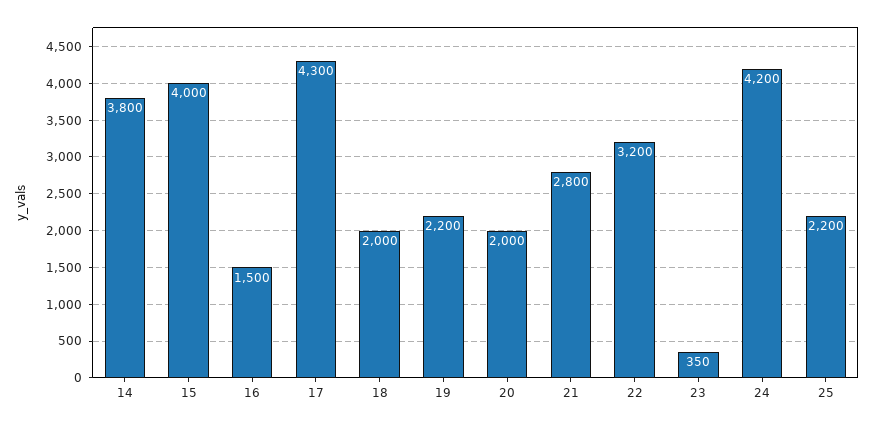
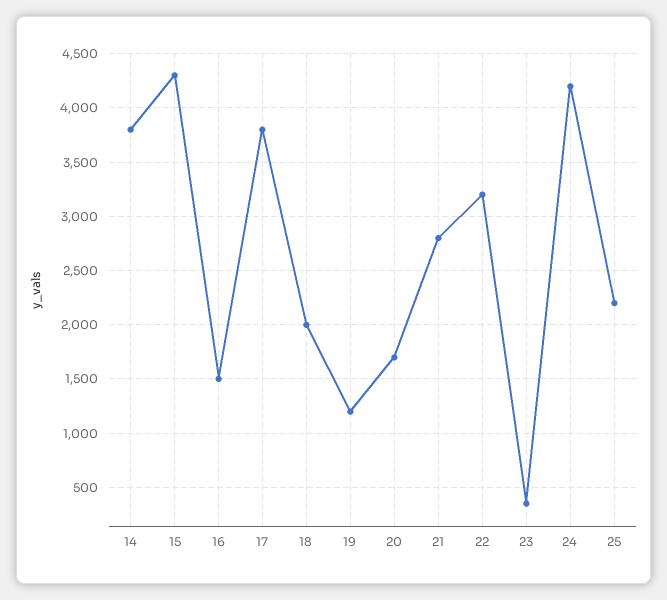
15: 4000 -> 4300
17: 4300 -> 3800
19: 2200 -> 1200
20: 2000 -> 1700

